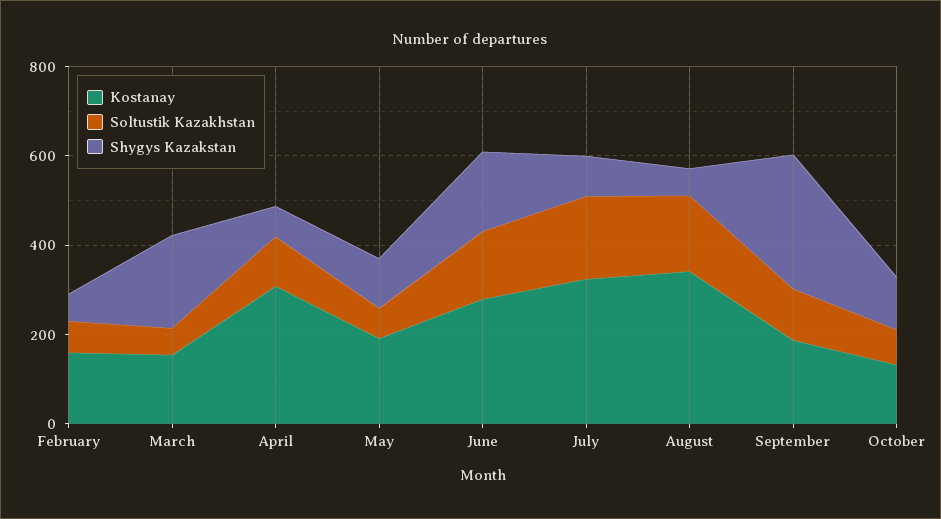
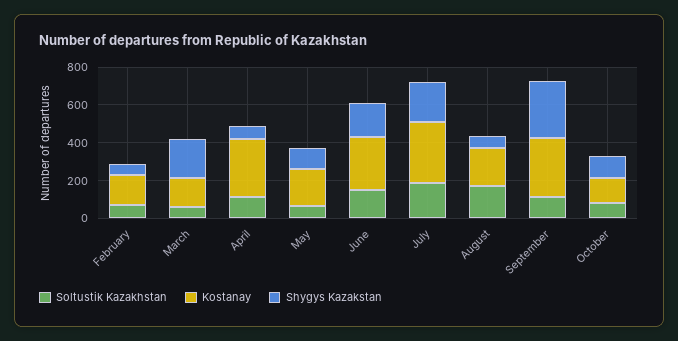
Shygys Kazakstan, July: 100 -> 200
Kostanay, August: 350 -> 200
Kostanay, September: 200 -> 300

